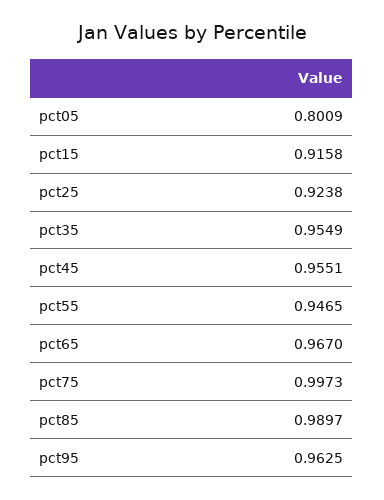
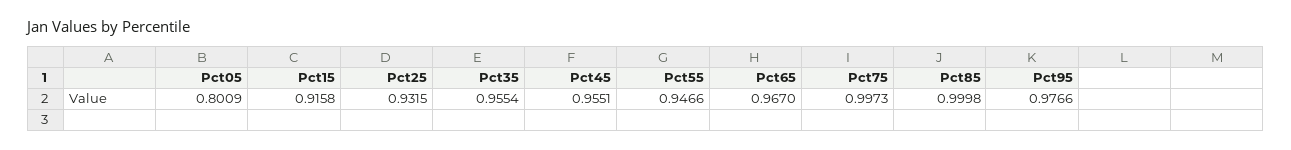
pct25: 0.9238 -> 0.9315
pct35: 0.9549 -> 0.9554
pct55: 0.9465 -> 0.9466
pct85: 0.9897 -> 0.9998
pct95: 0.9625 -> 0.9766

